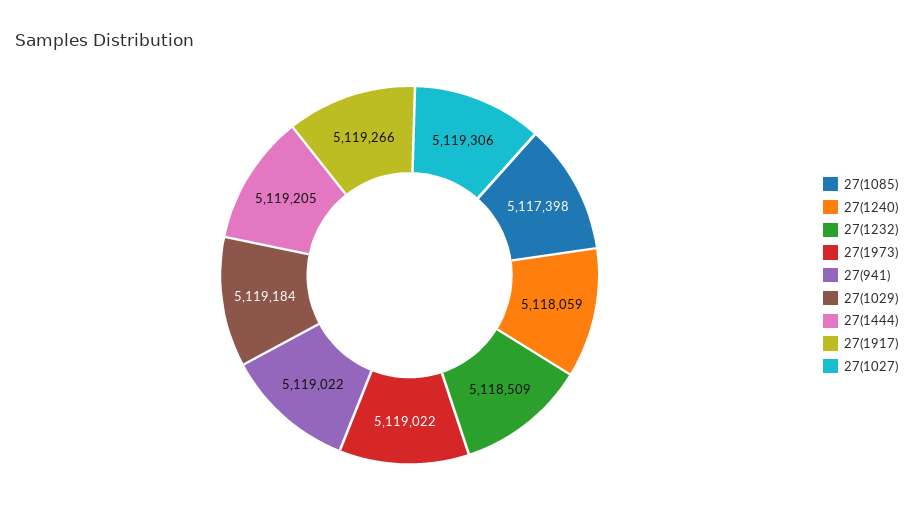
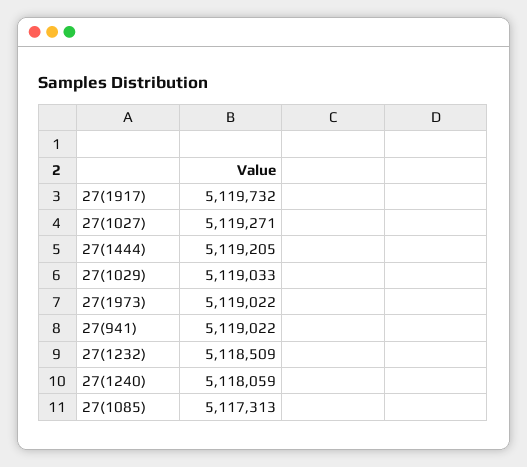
27(1085): 5117398 -> 5117313
27(1029): 5119184 -> 5119033
27(1917): 5119266 -> 5119732
27(1027): 5119306 -> 5119271

